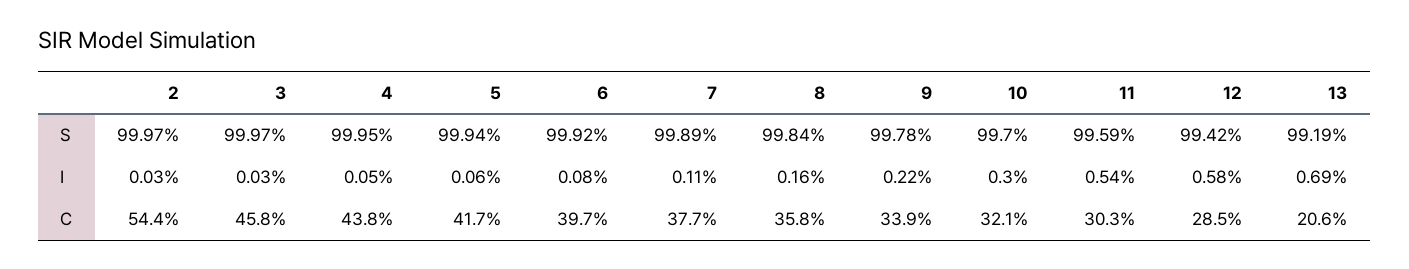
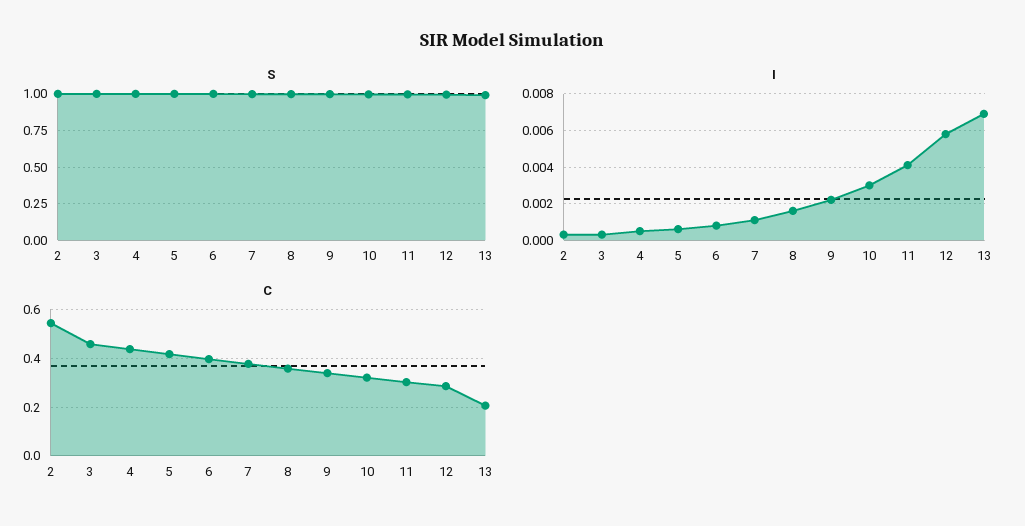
I, 11: 0.0054 -> 0.004

